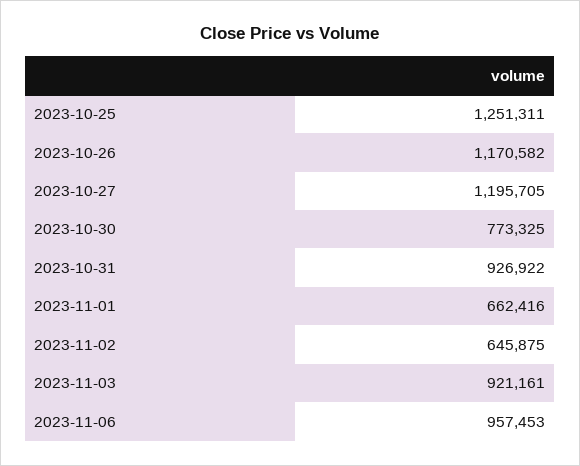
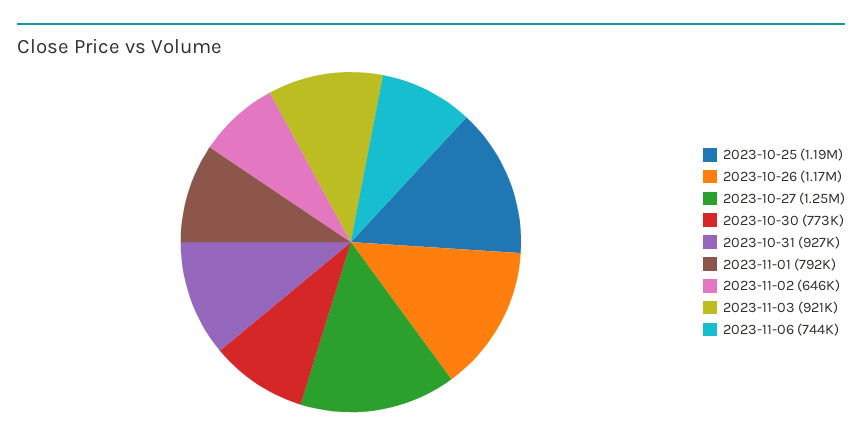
2023-10-25: 1251311 -> 1190000
2023-10-27: 1195705 -> 1250000
2023-11-01: 662416 -> 792000
2023-11-06: 957453 -> 744000

